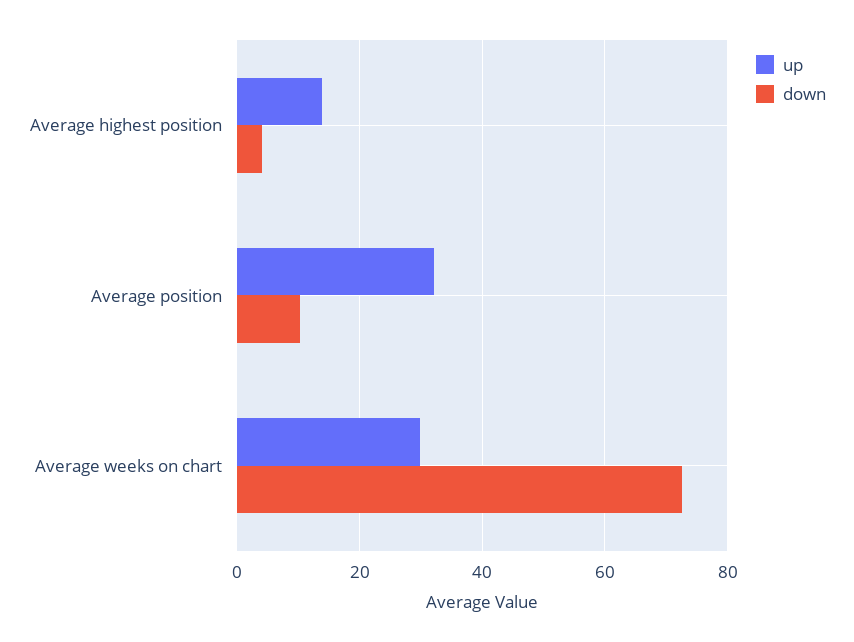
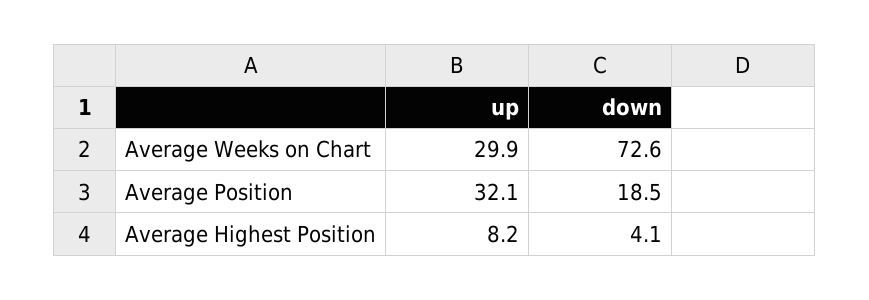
up, Average highest position: 14 -> 8.2
down, Average position: 10 -> 18.5

